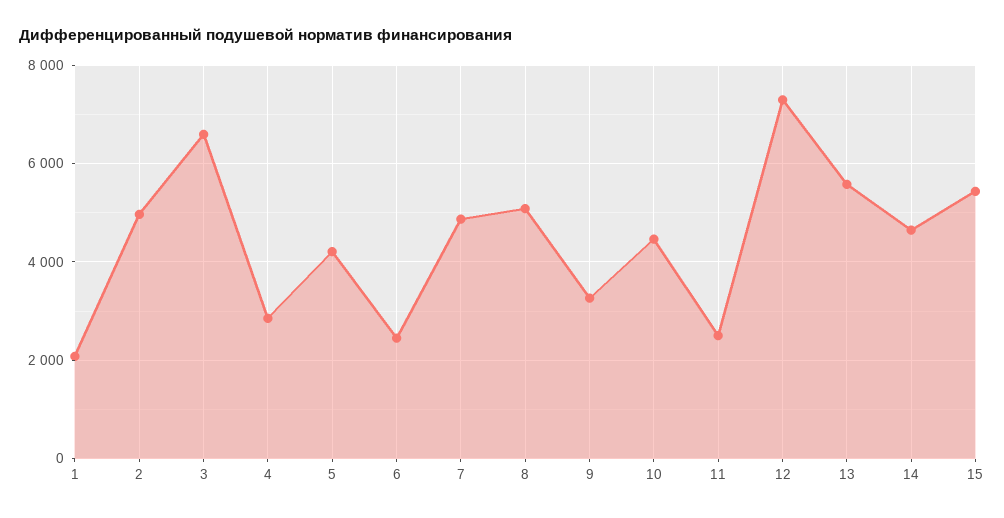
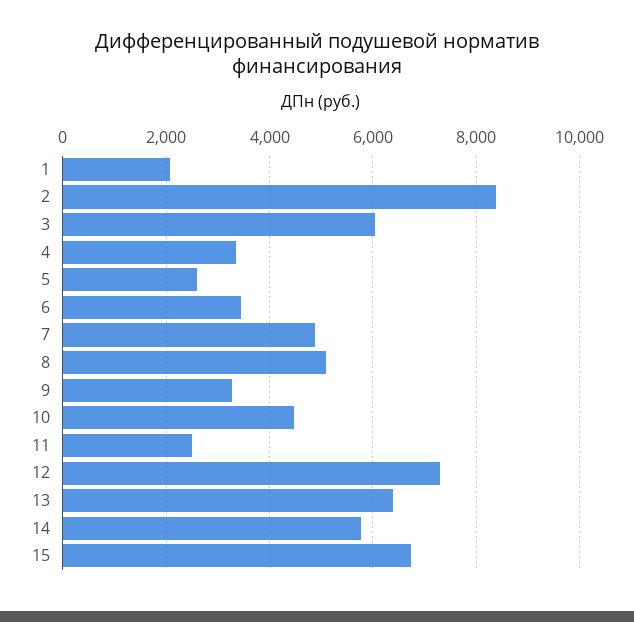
2: 5000 -> 8400
3: 6600 -> 6000
4: 2800 -> 3400
5: 4200 -> 2600
6: 2400 -> 3400
13: 5600 -> 6400
14: 4600 -> 5800
15: 5400 -> 6800

